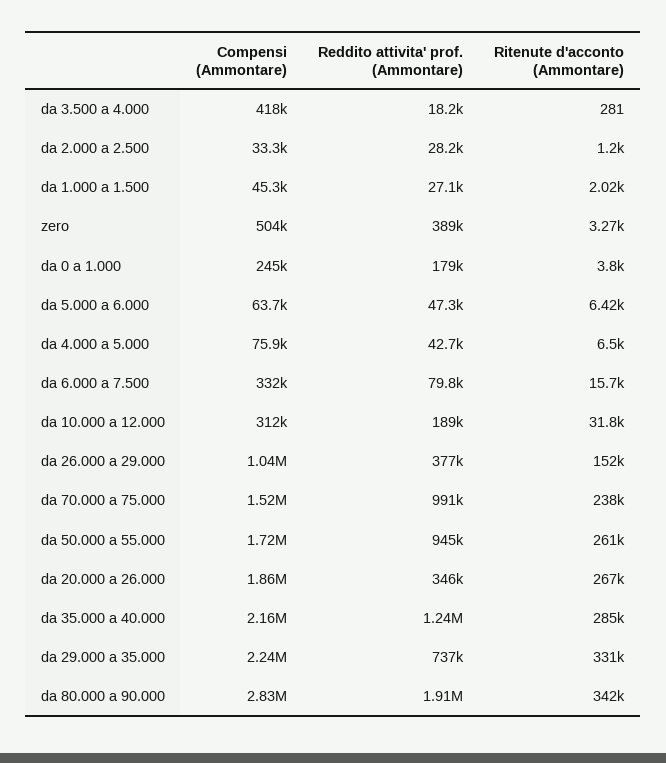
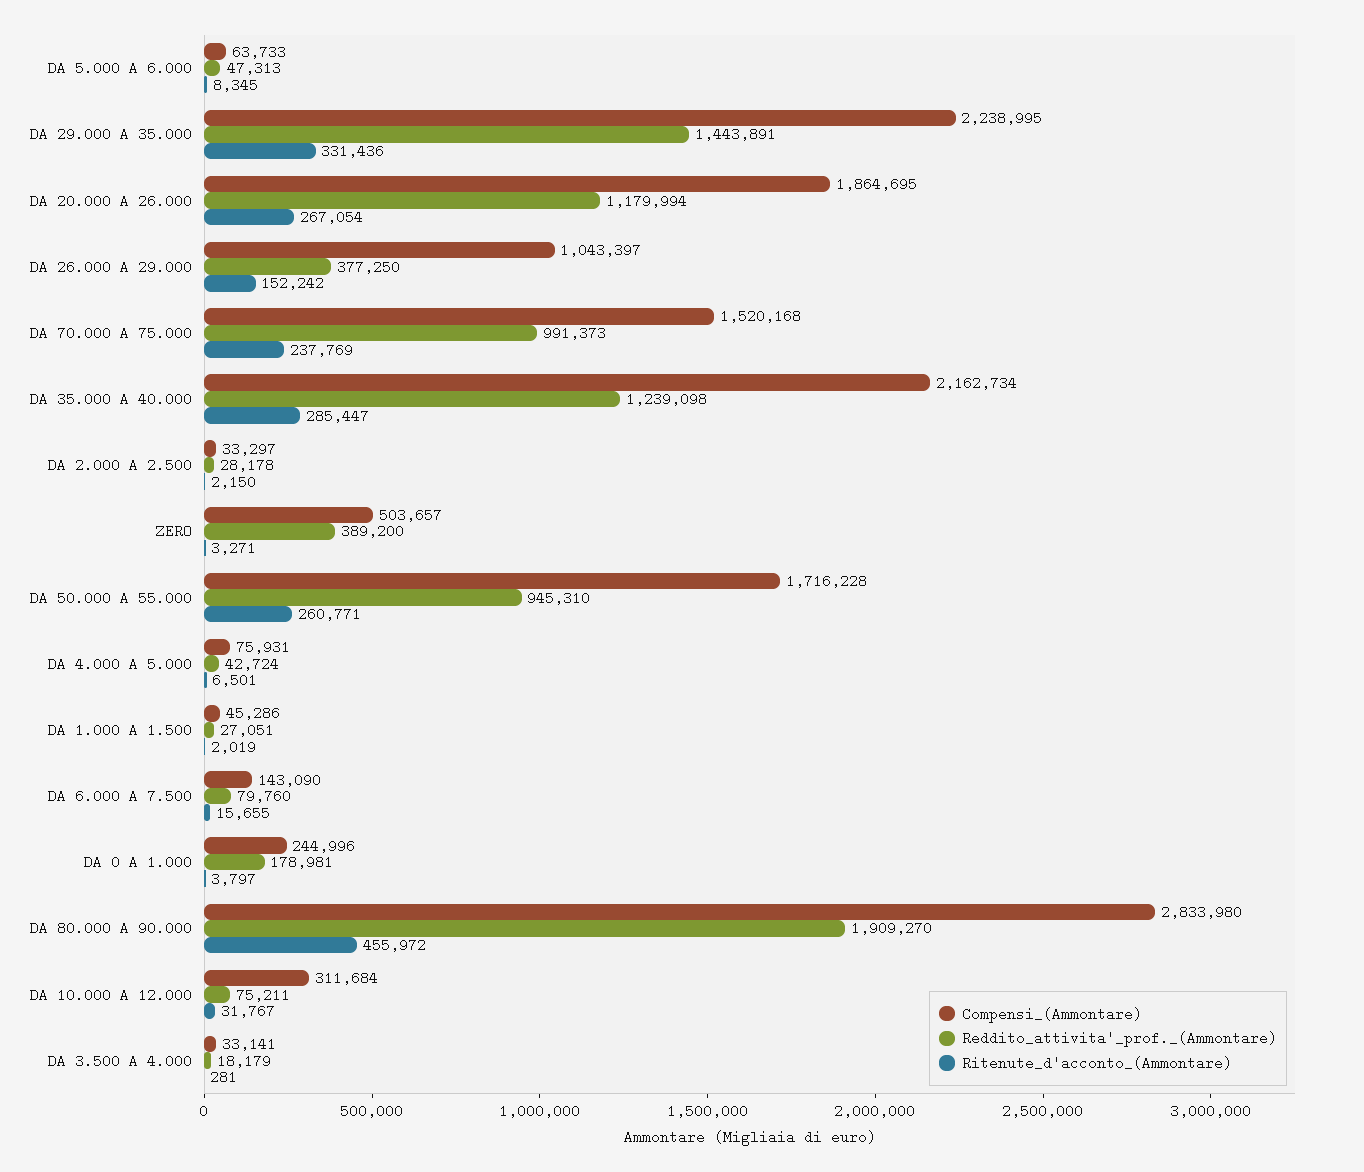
Compensi (Ammontare), da 3.500 a 4.000: 418000 -> 33141
Ritenute d'acconto (Ammontare), da 2.000 a 2.500: 1200 -> 2150
Ritenute d'acconto (Ammontare), da 5.000 a 6.000: 6420 -> 8345
Compensi (Ammontare), da 6.000 a 7.500: 332000 -> 143090
Reddito attivita' prof. (Ammontare), da 10.000 a 12.000: 189000 -> 75211
Reddito attivita' prof. (Ammontare), da 20.000 a 26.000: 346000 -> 1179994
Reddito attivita' prof. (Ammontare), da 29.000 a 35.000: 737000 -> 1443891
Ritenute d'acconto (Ammontare), da 80.000 a 90.000: 342000 -> 455972

